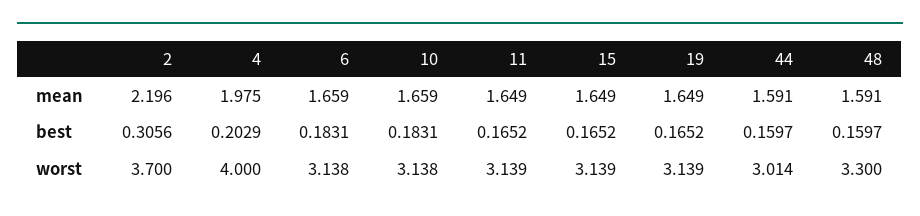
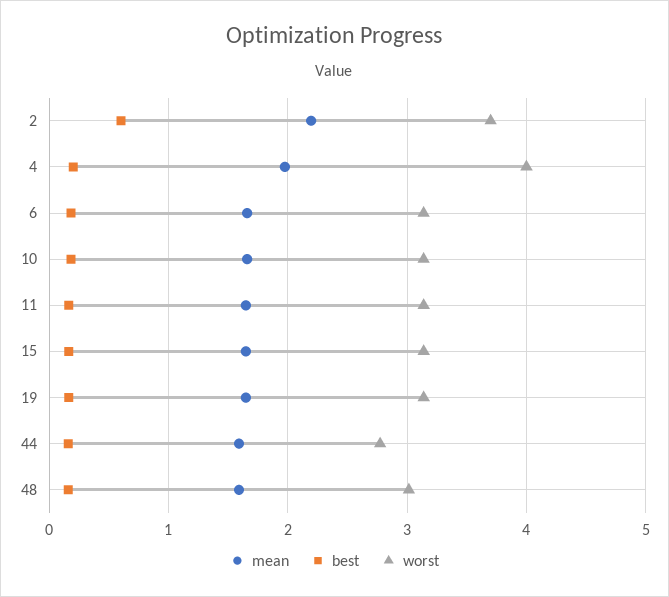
best, 2: 0.3056 -> 0.6
worst, 44: 3.014 -> 2.8
worst, 48: 3.3 -> 3

